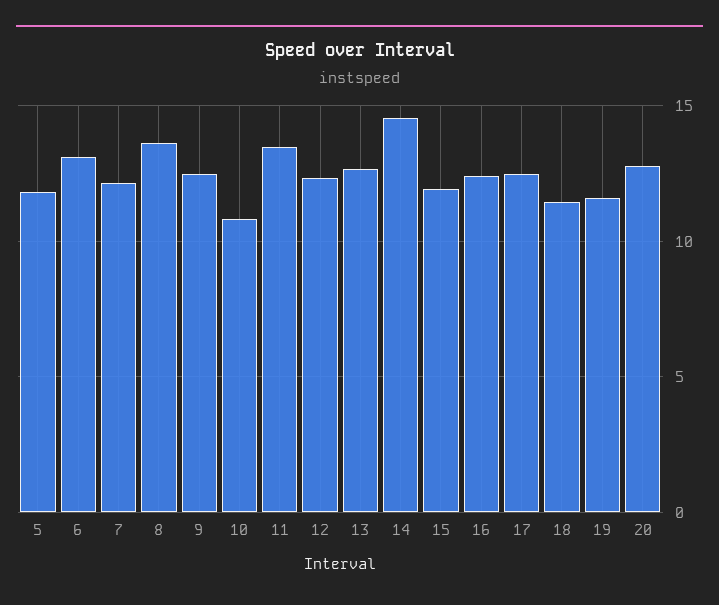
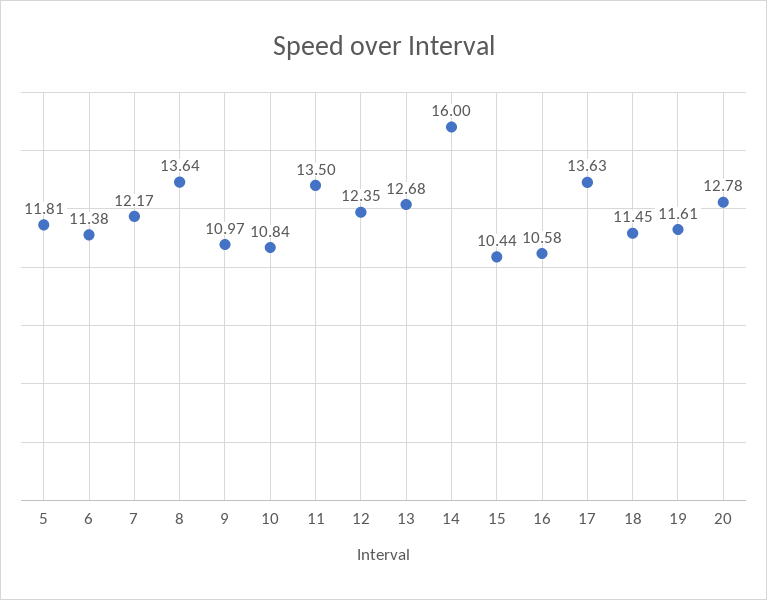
6: 13 -> 11.38
9: 12.5 -> 10.97
14: 14.5 -> 16
15: 12 -> 10.44
16: 12.5 -> 10.58
17: 12.5 -> 13.63

